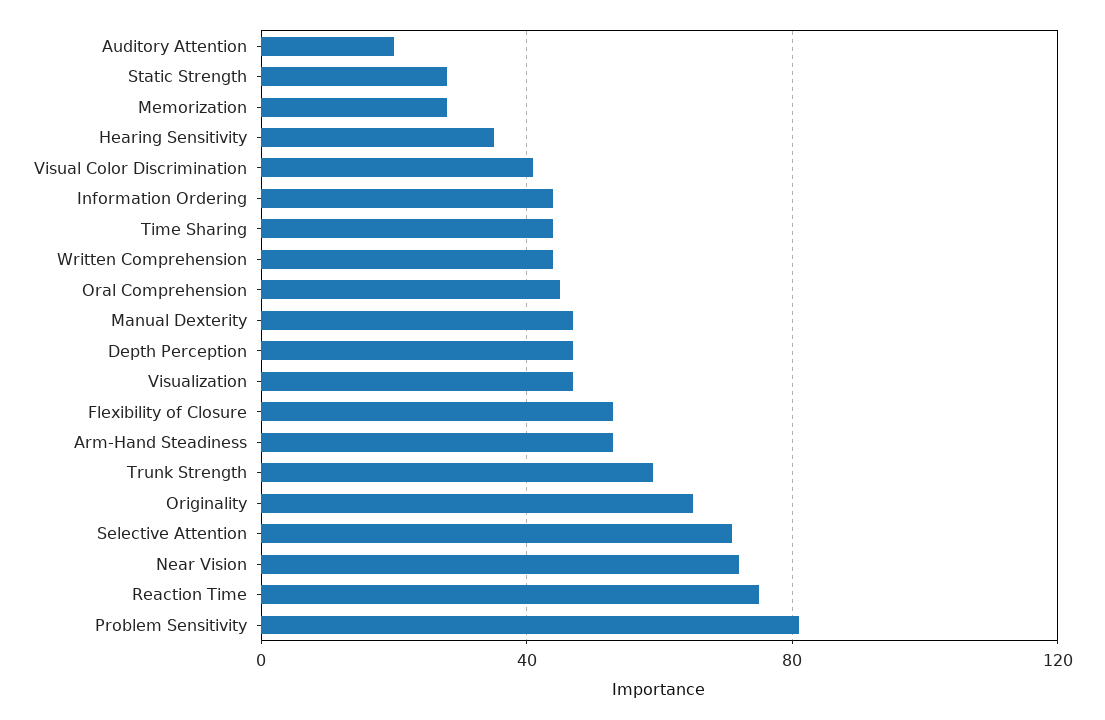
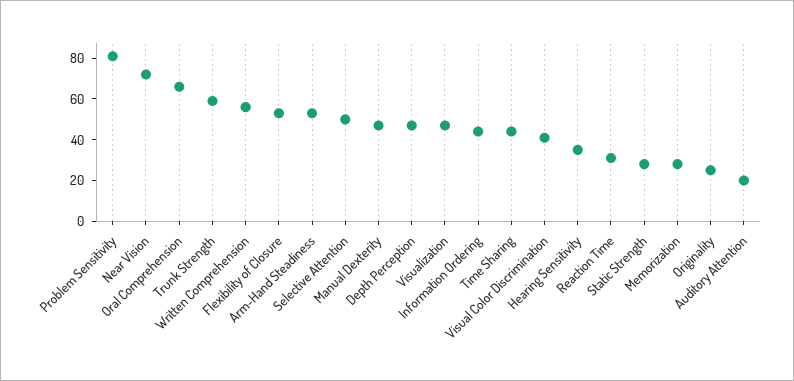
Written Comprehension: 45 -> 55
Oral Comprehension: 45 -> 65
Originality: 65 -> 25
Selective Attention: 70 -> 50
Reaction Time: 75 -> 30

